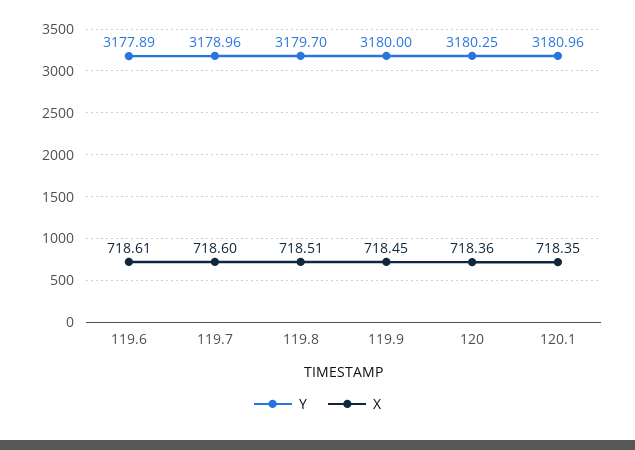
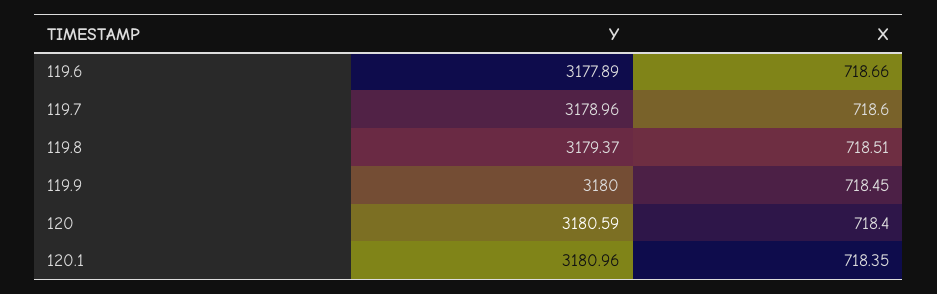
X, 119.6: 718.61 -> 718.66
Y, 119.8: 3179.7 -> 3179.37
Y, 120: 3180.25 -> 3180.59
X, 120: 718.36 -> 718.4

